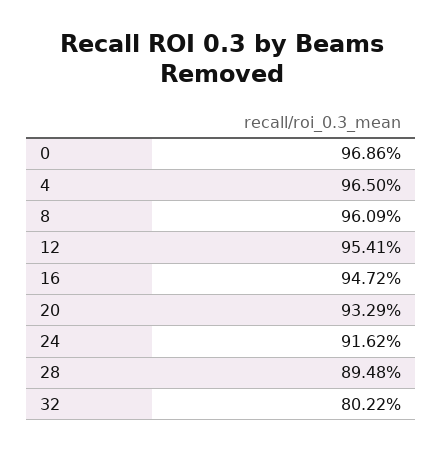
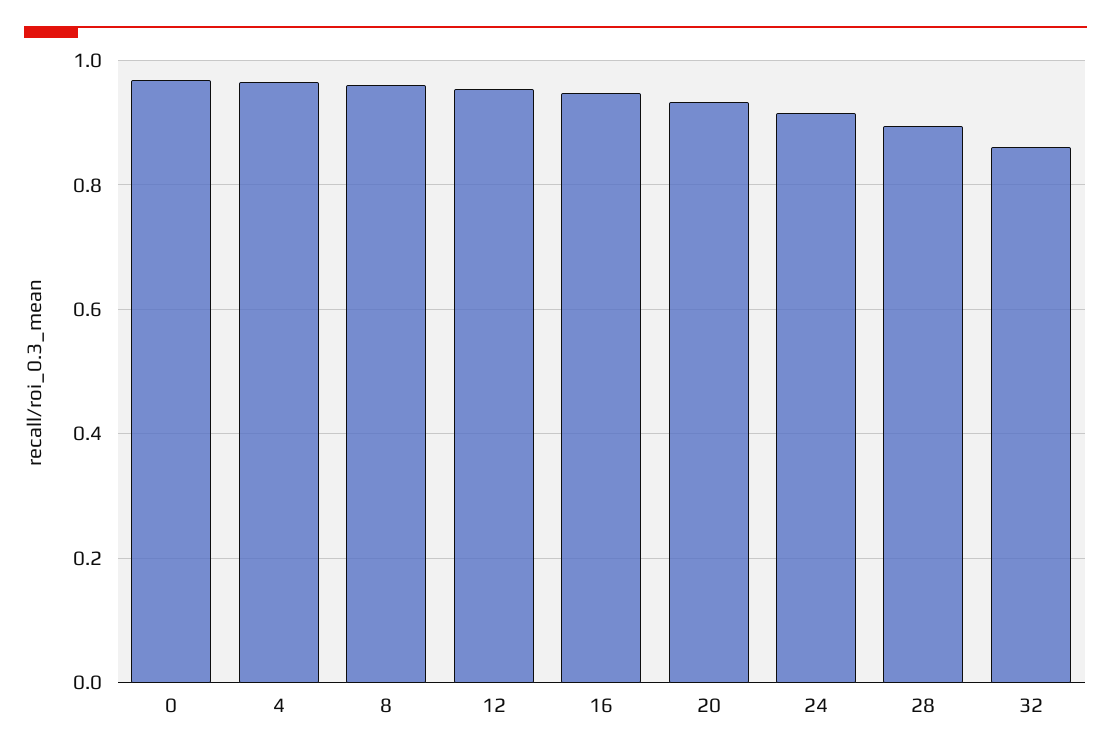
32: 0.8022 -> 0.86

